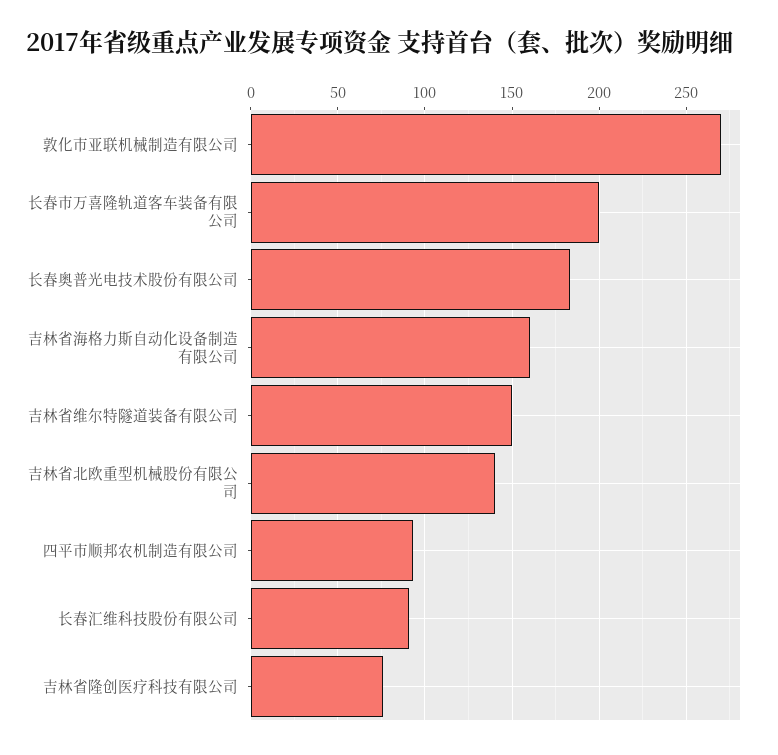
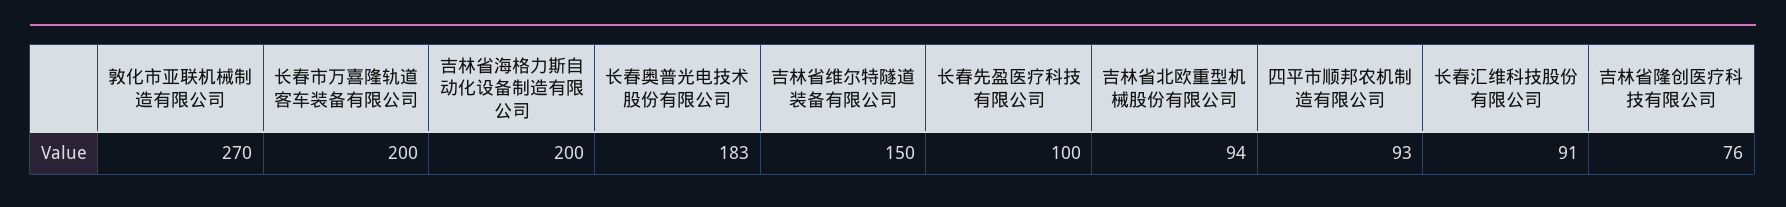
吉林省海格力斯自动化设备制造有限公司: 160 -> 200
吉林省北欧重型机械股份有限公司: 140 -> 94
长春先盈医疗科技有限公司: none -> 100

